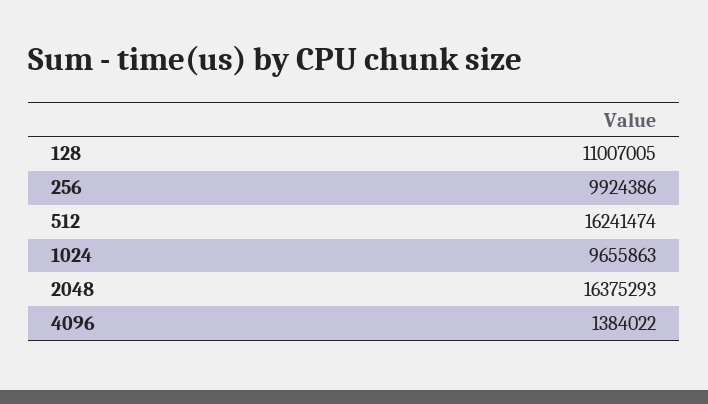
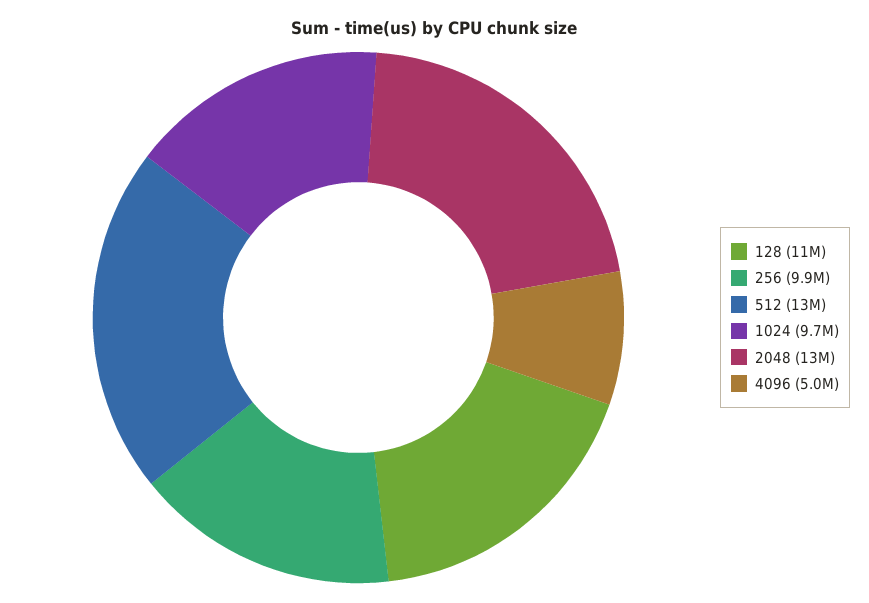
512: 16241474 -> 13000000
2048: 16375293 -> 13000000
4096: 1384022 -> 5000000

